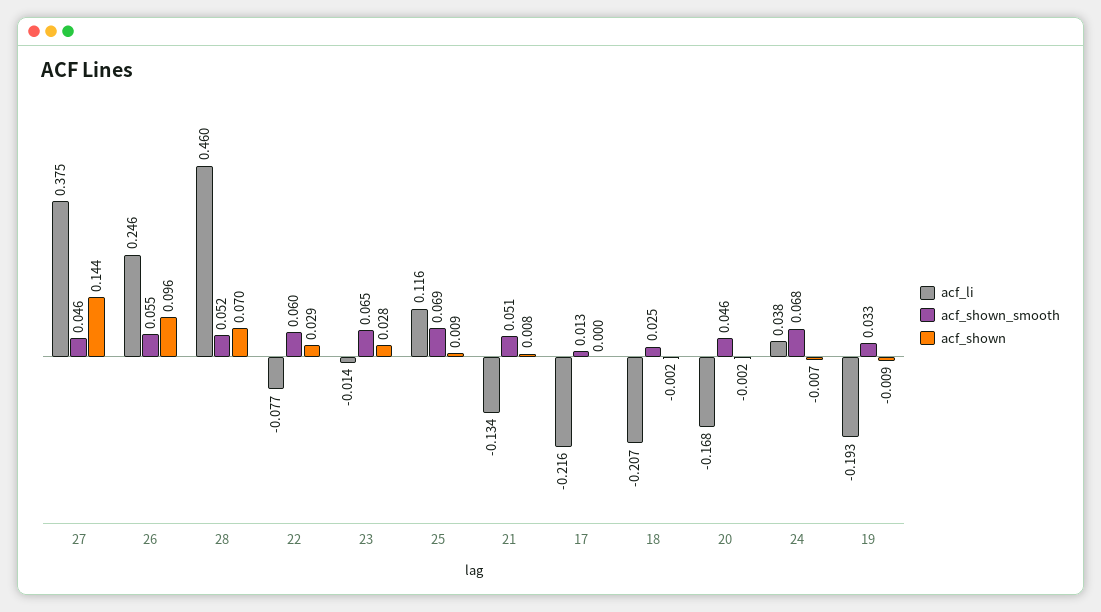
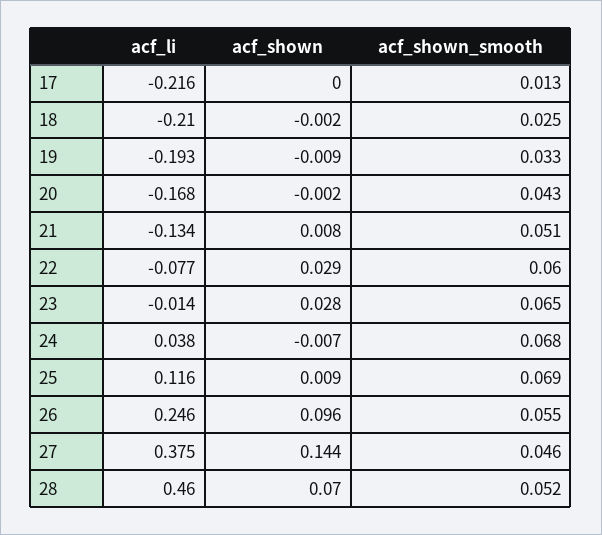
acf_li, 18: -0.207 -> -0.21
acf_shown_smooth, 20: 0.046 -> 0.043

